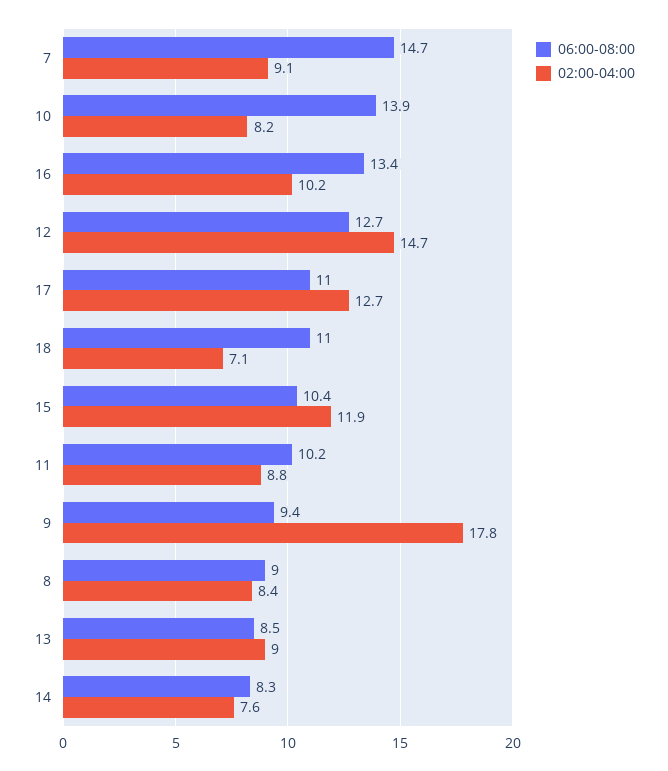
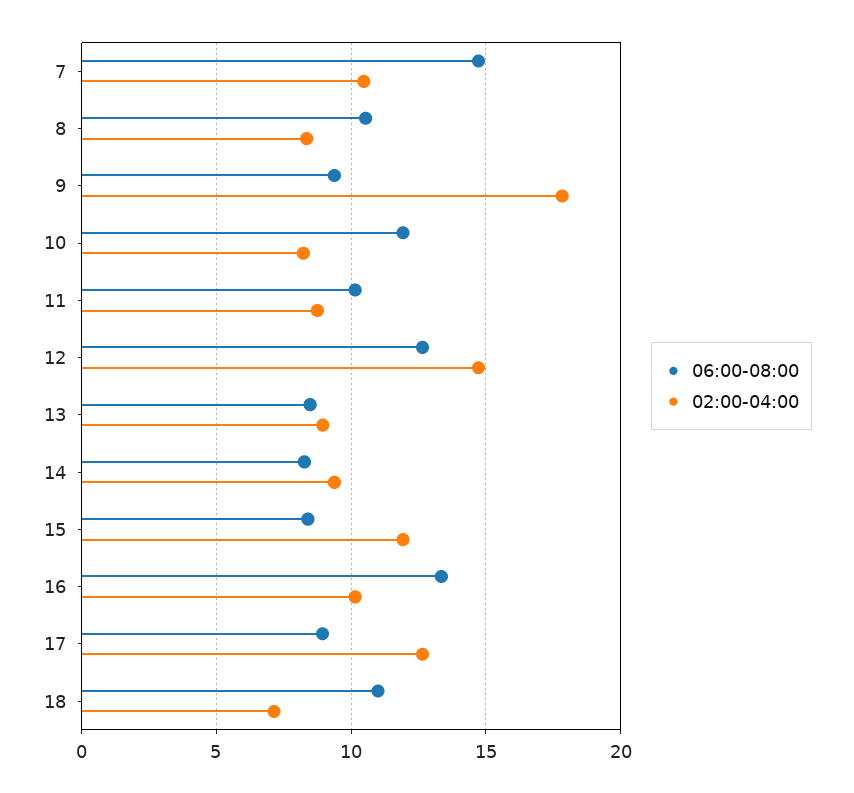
02:00-04:00, 7: 9.1 -> 10.5
06:00-08:00, 10: 13.9 -> 12
06:00-08:00, 17: 11 -> 9
06:00-08:00, 15: 10.4 -> 8.5
06:00-08:00, 8: 9 -> 10.5
02:00-04:00, 14: 7.6 -> 9.5

